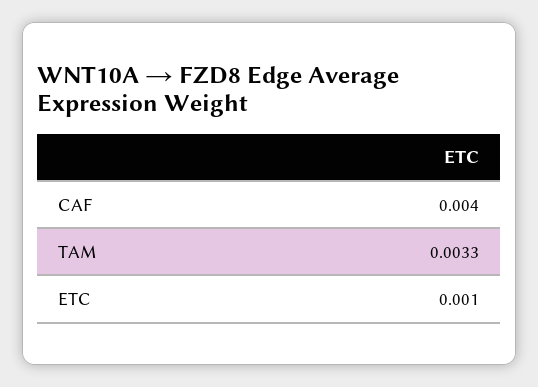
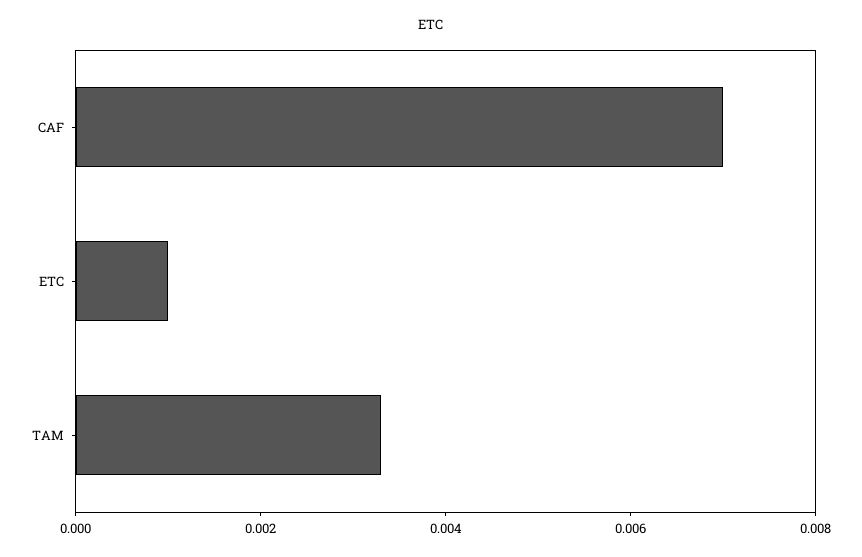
CAF: 0.004 -> 0.007

